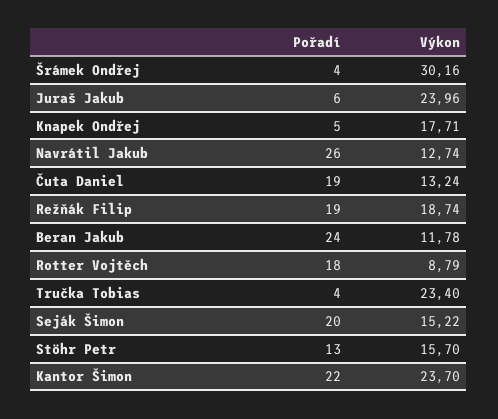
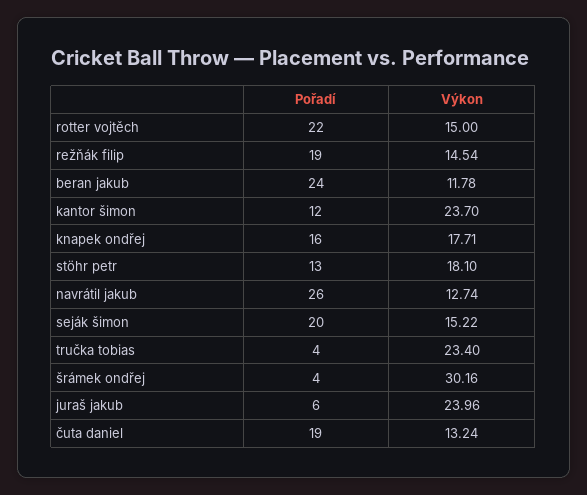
Pořadí, Knapek Ondřej: 5 -> 16
Výkon, Režňák Filip: 18.74 -> 14.54
Pořadí, Rotter Vojtěch: 18 -> 22
Výkon, Rotter Vojtěch: 8.79 -> 15
Výkon, Stöhr Petr: 15.7 -> 18.1
Pořadí, Kantor Šimon: 22 -> 12

